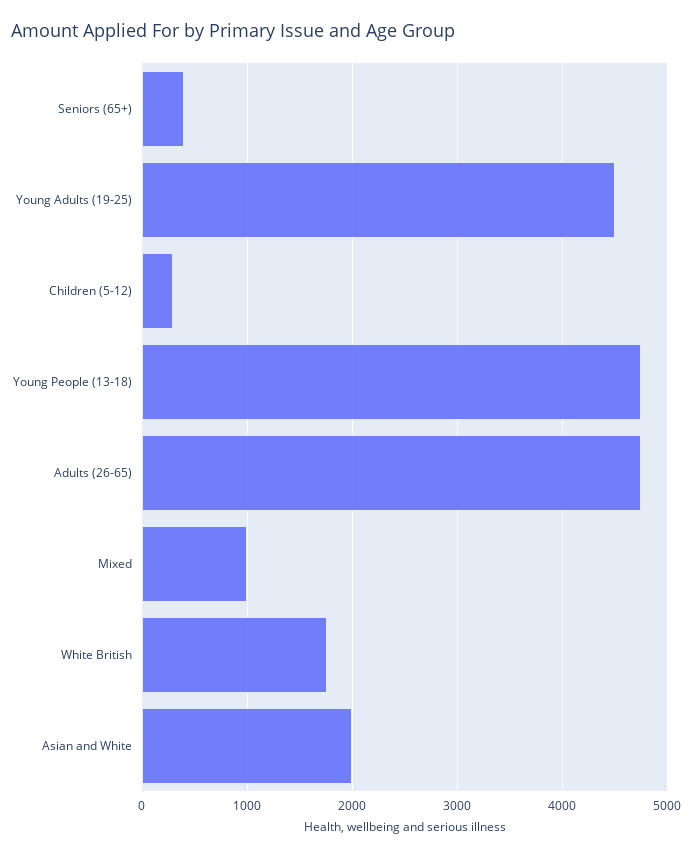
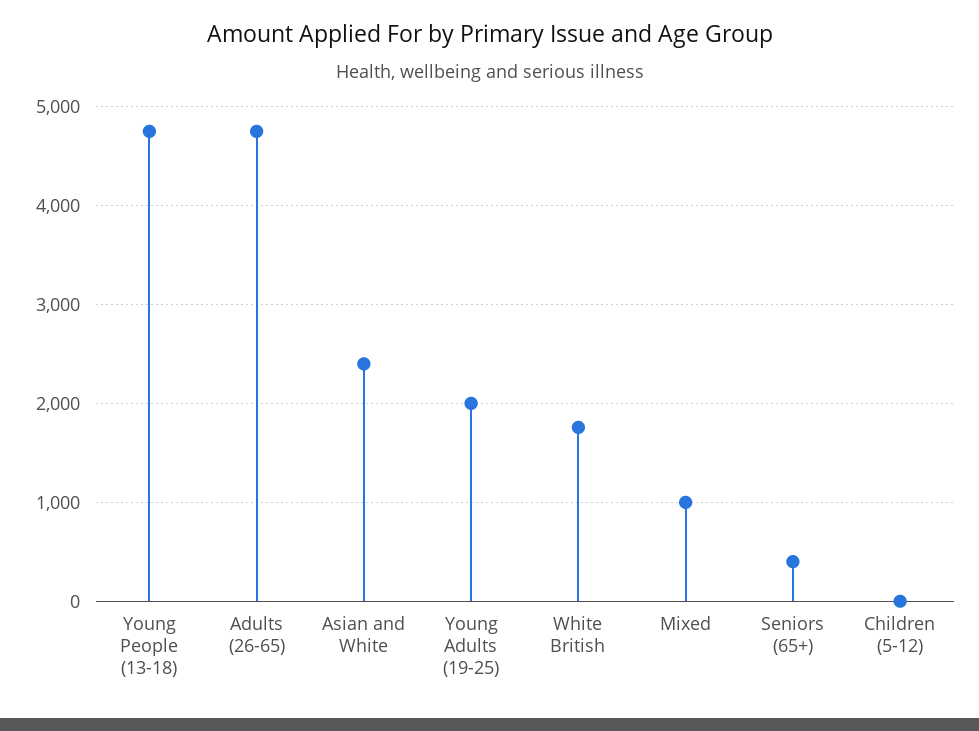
Young Adults (19-25): 4500 -> 2000
Children (5-12): 300 -> 0
Asian and White: 2000 -> 2400

